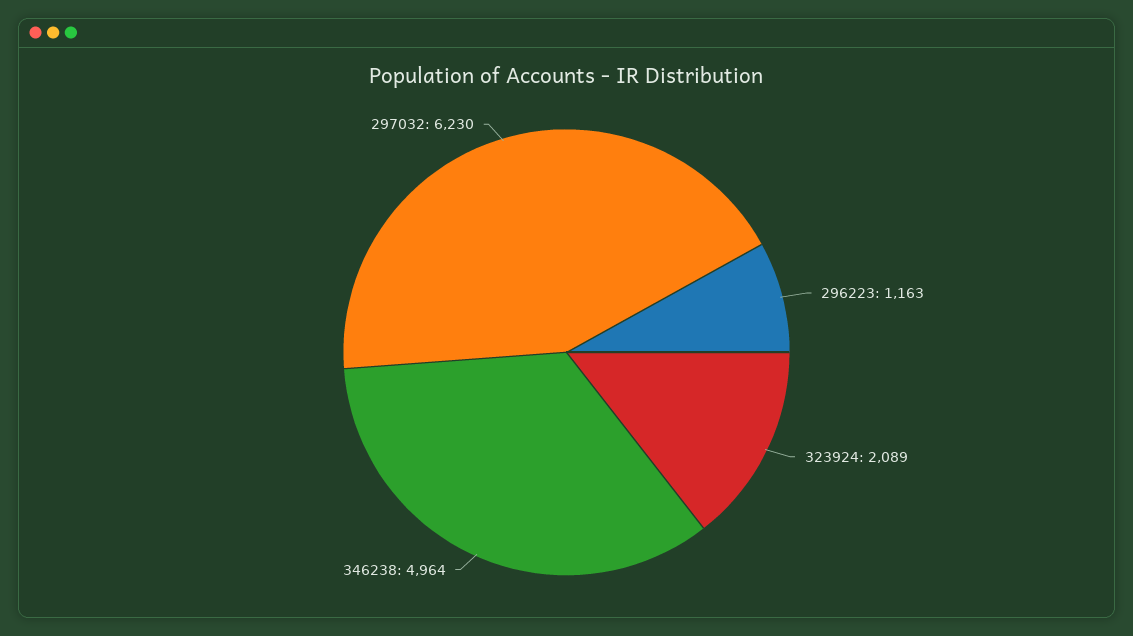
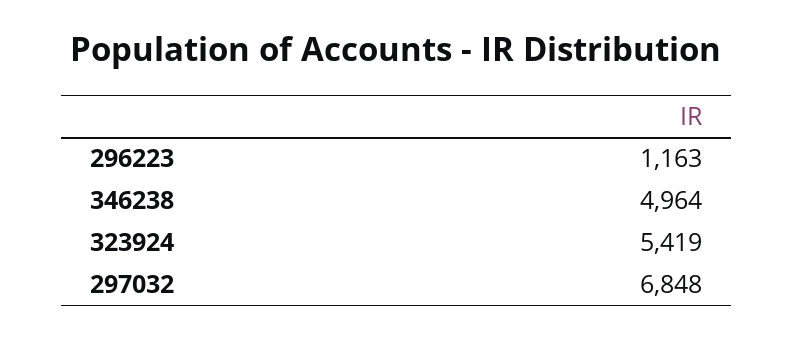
323924: 2089 -> 5419
297032: 6230 -> 6848

